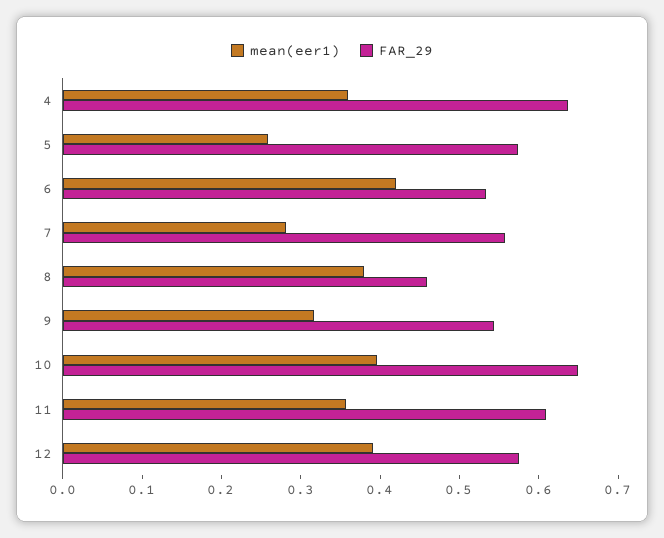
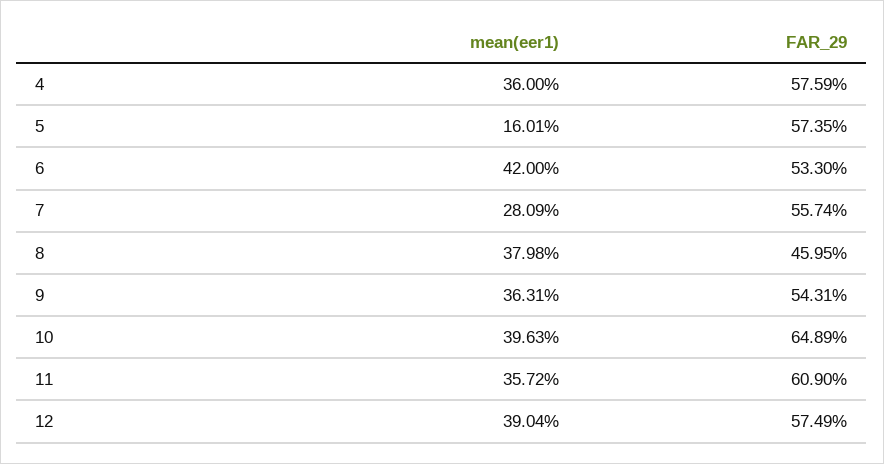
FAR_29, 4: 0.64 -> 0.5759
mean(eer1), 5: 0.26 -> 0.1601
mean(eer1), 9: 0.32 -> 0.3631

